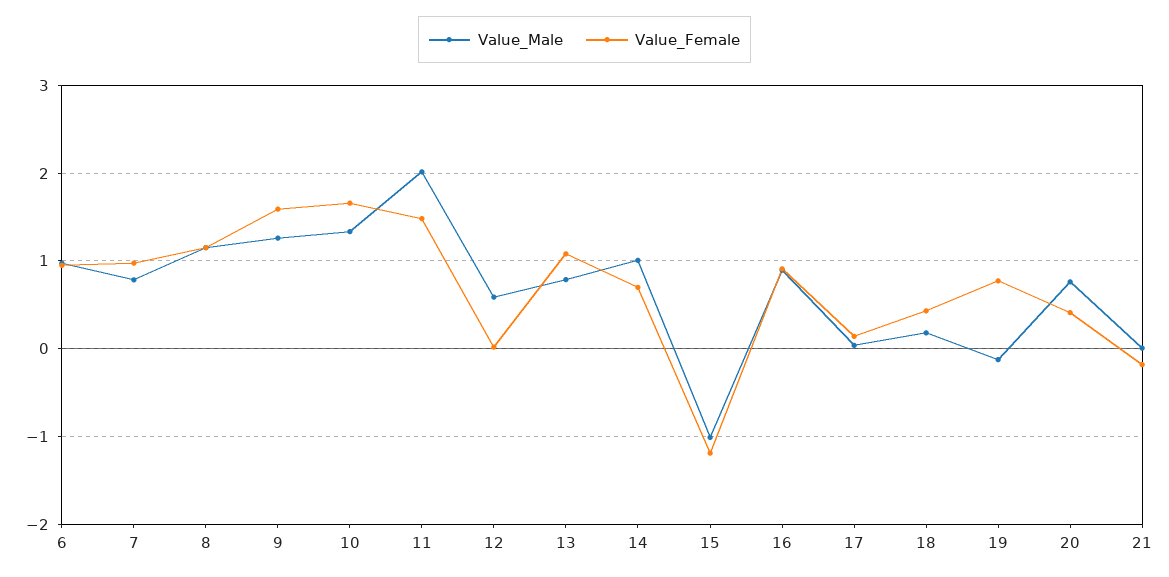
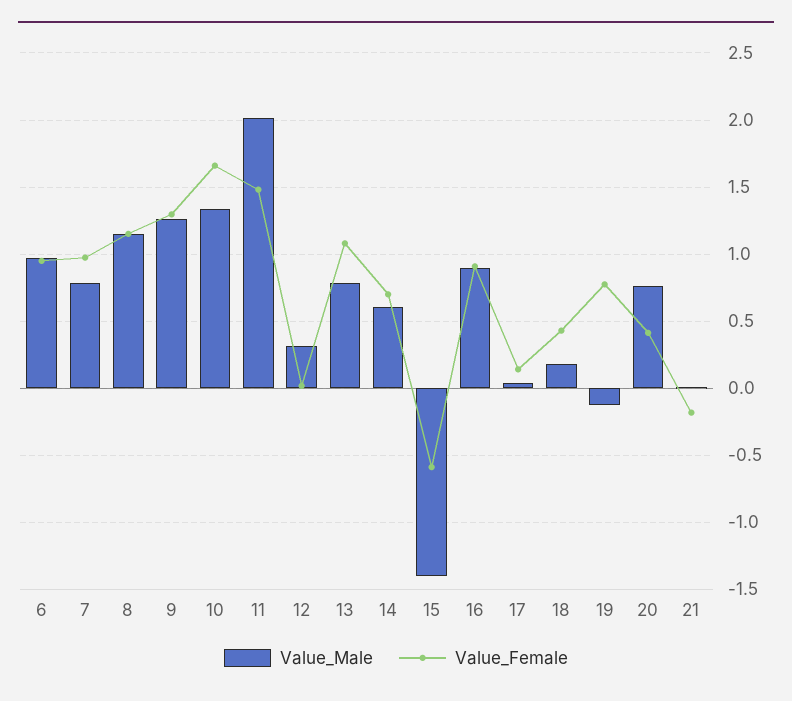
Value_Female, 9: 1.6 -> 1.3
Value_Male, 12: 0.6 -> 0.3
Value_Male, 14: 1 -> 0.6
Value_Male, 15: -1 -> -1.4
Value_Female, 15: -1.2 -> -0.6

